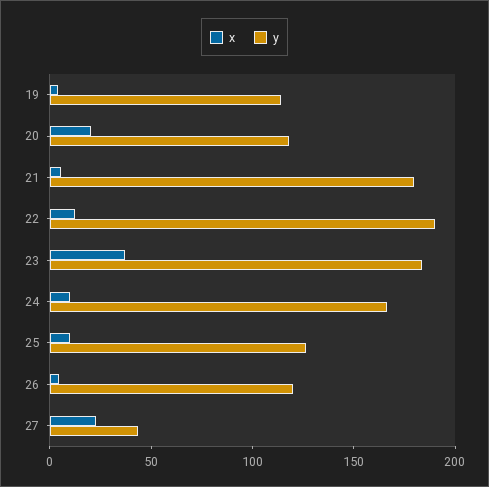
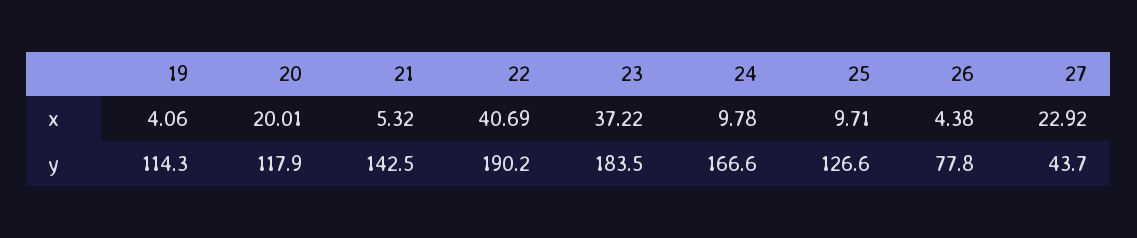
y, 21: 180 -> 142.5
x, 22: 10 -> 40.69
y, 26: 120 -> 77.8

